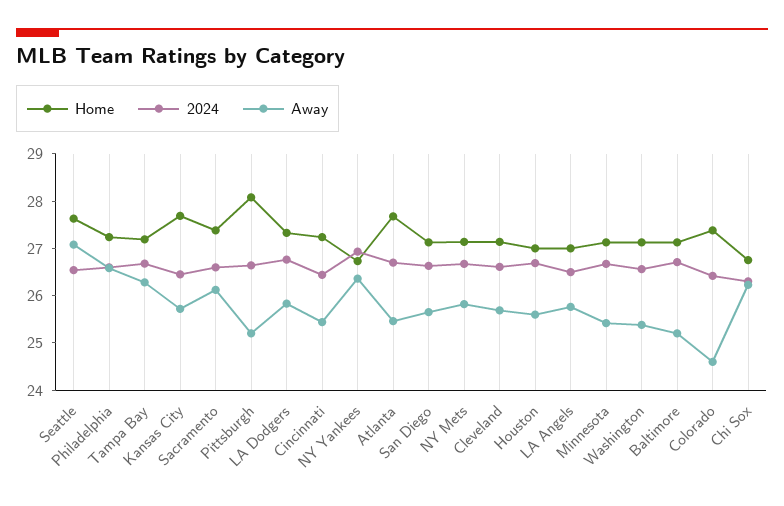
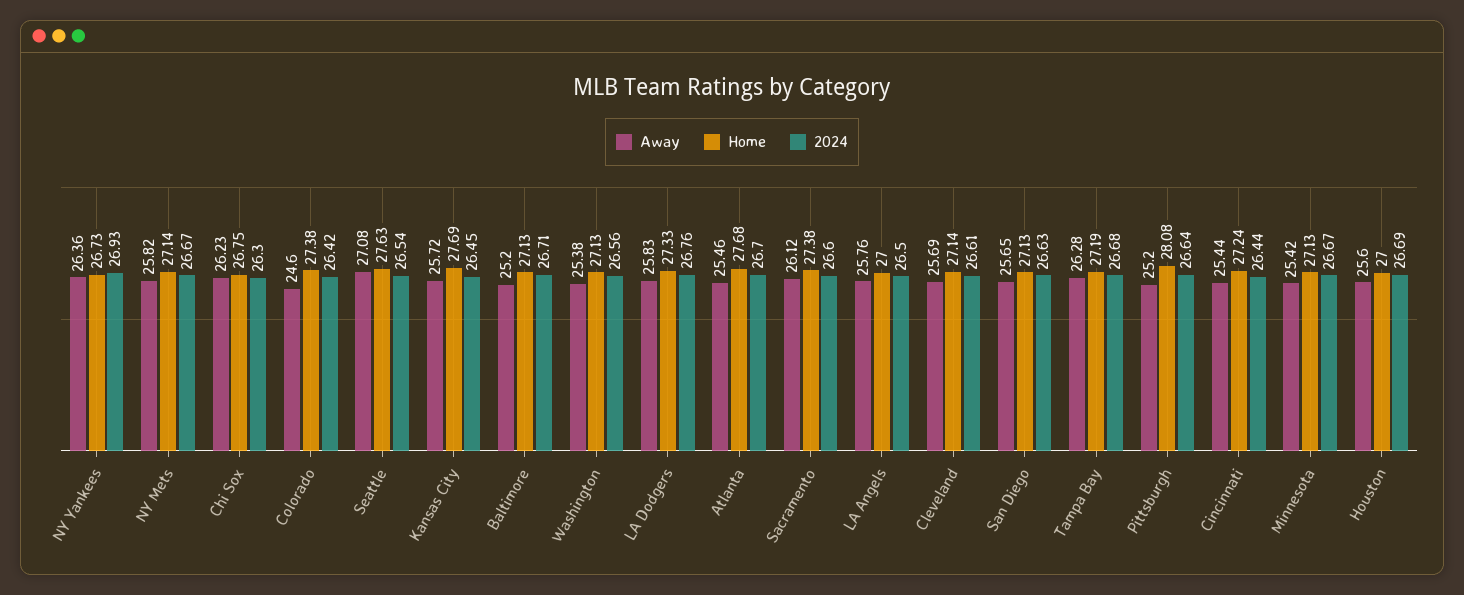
Home, Philadelphia: 27.2 -> none
2024, Philadelphia: 26.6 -> none
Away, Philadelphia: 26.6 -> none

